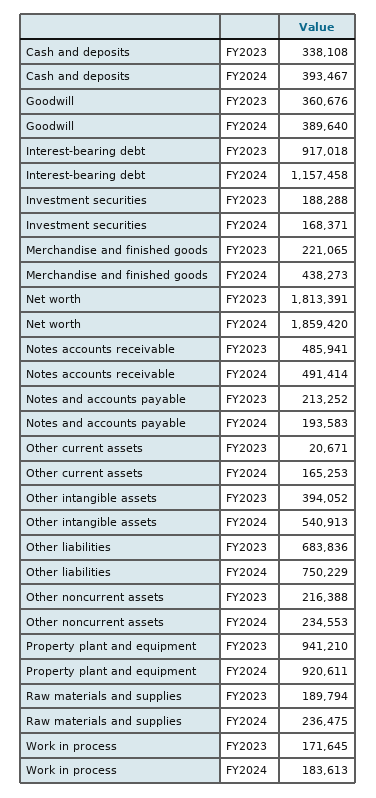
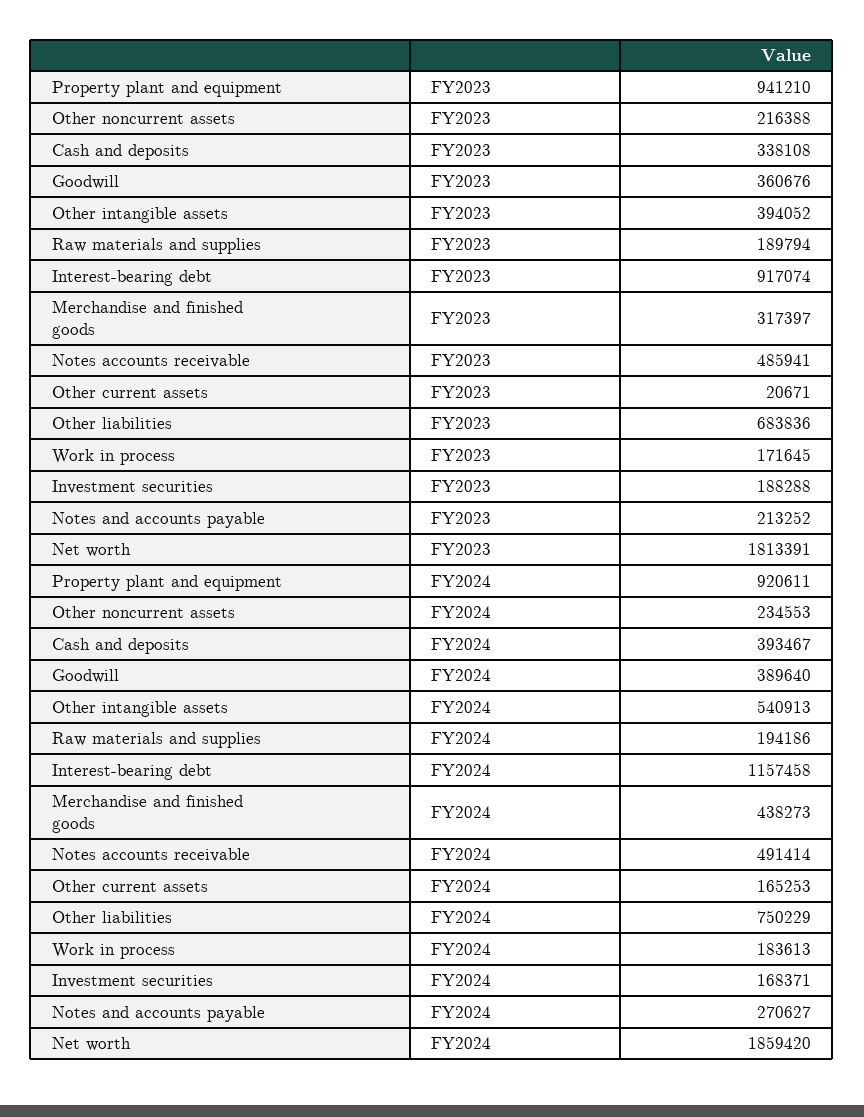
Interest-bearing debt, FY2023: 917018 -> 917074
Merchandise and finished goods, FY2023: 221065 -> 317397
Notes and accounts payable, FY2024: 193583 -> 270627
Raw materials and supplies, FY2024: 236475 -> 194186

